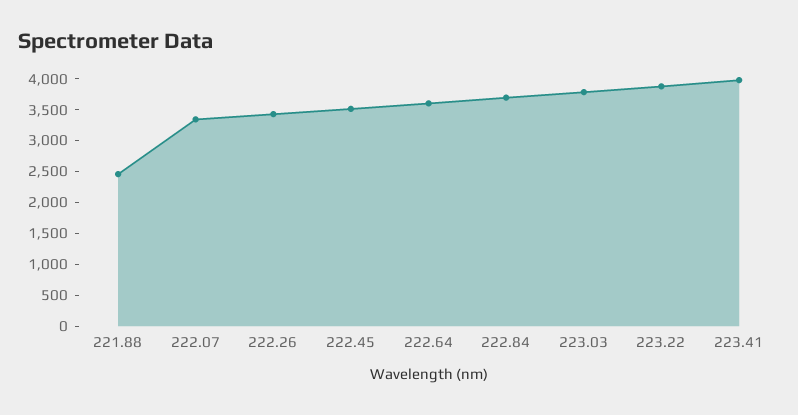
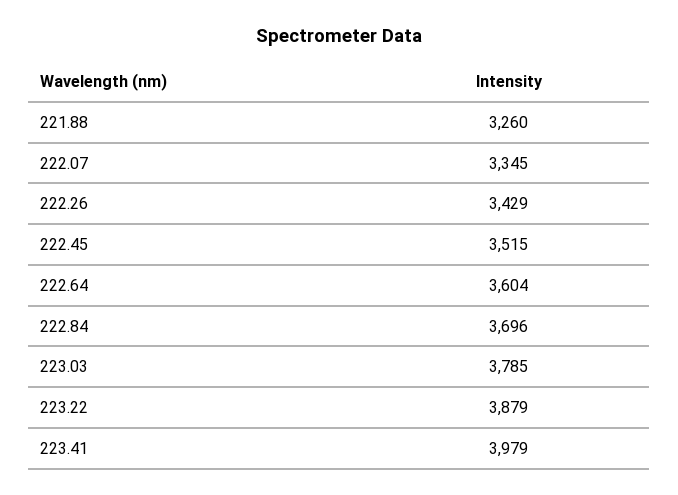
221.88: 2500 -> 3260

